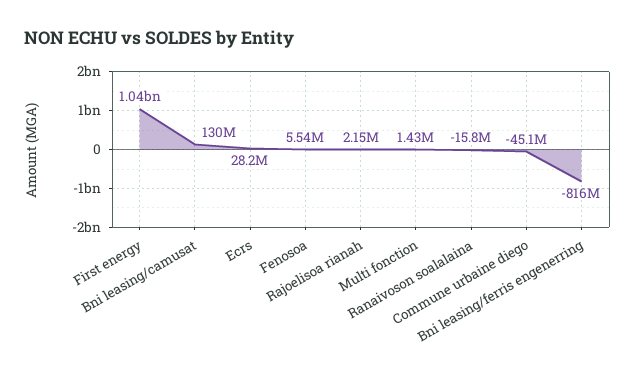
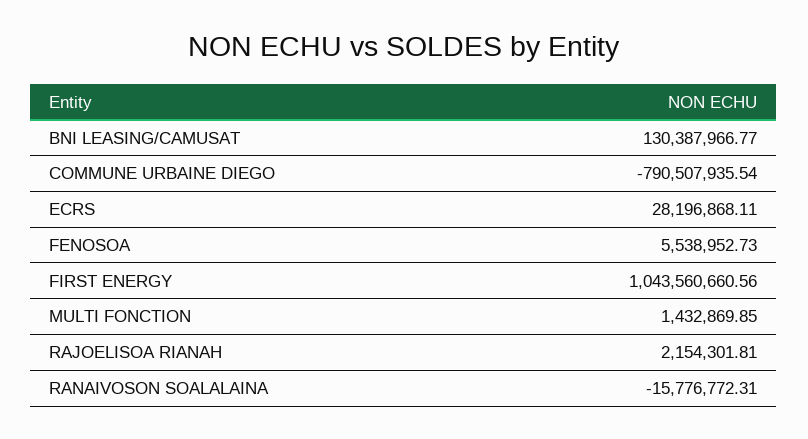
Commune urbaine diego: -45100000 -> -790507935.54
Bni leasing/ferris engenerring: -816000000 -> none

